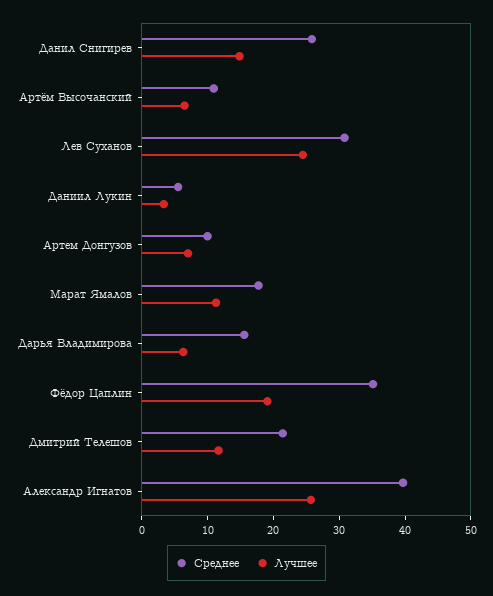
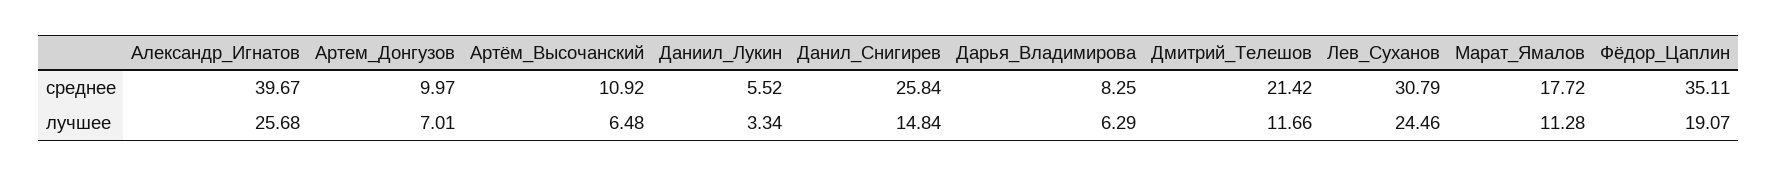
Среднее, Дарья Владимирова: 16 -> 8.25

